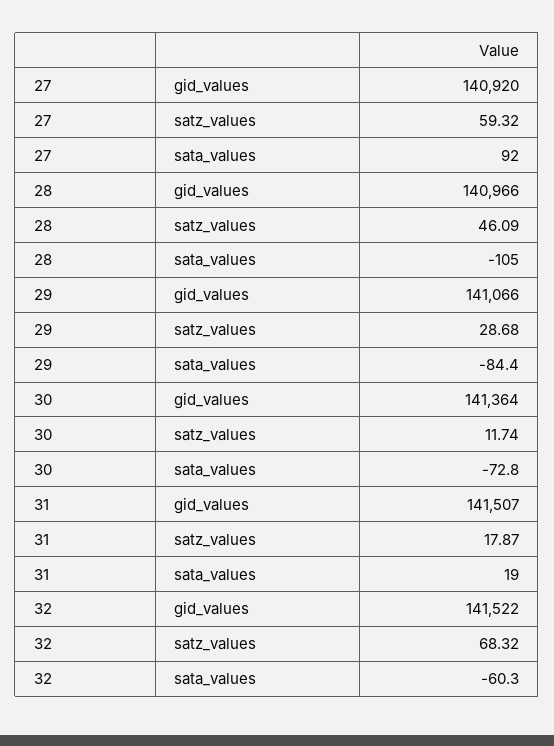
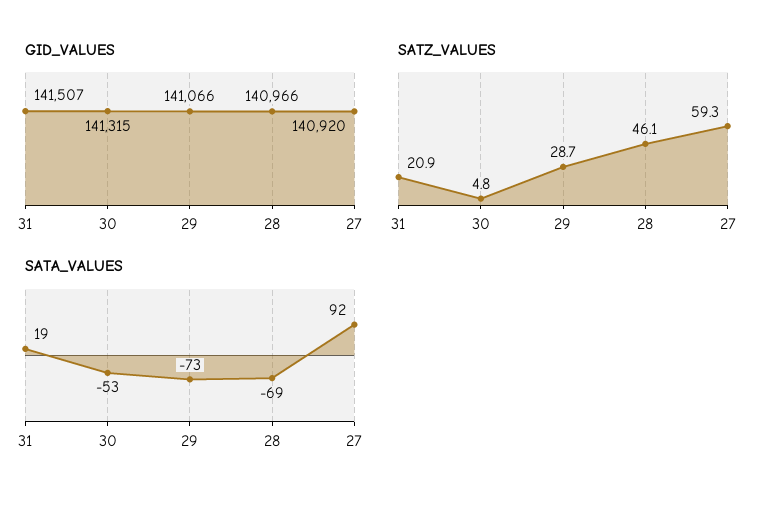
sata_values, 28: -105 -> -69
sata_values, 29: -84.4 -> -73
gid_values, 30: 141364 -> 141315
satz_values, 30: 11.74 -> 4.8
sata_values, 30: -72.8 -> -53
satz_values, 31: 17.87 -> 20.9
gid_values, 32: 141522 -> none
satz_values, 32: 68.32 -> none
sata_values, 32: -60.3 -> none

